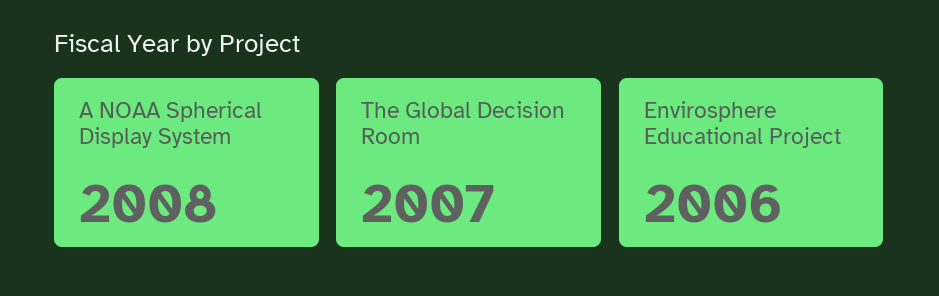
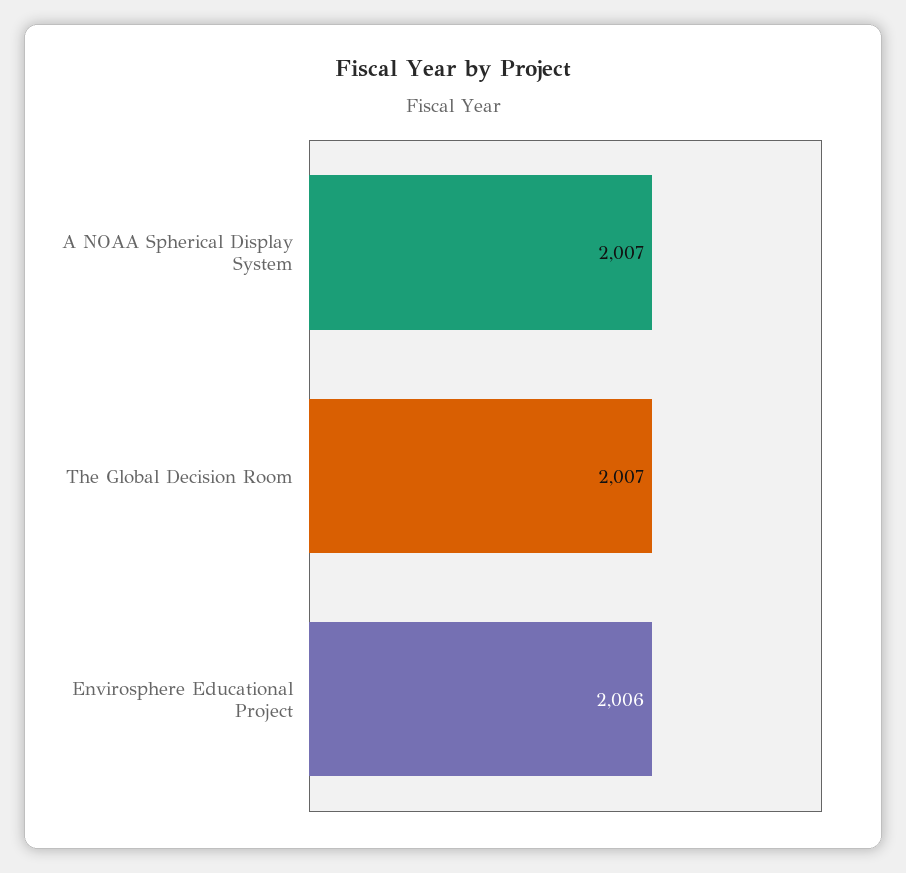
A NOAA Spherical Display System: 2008 -> 2007

